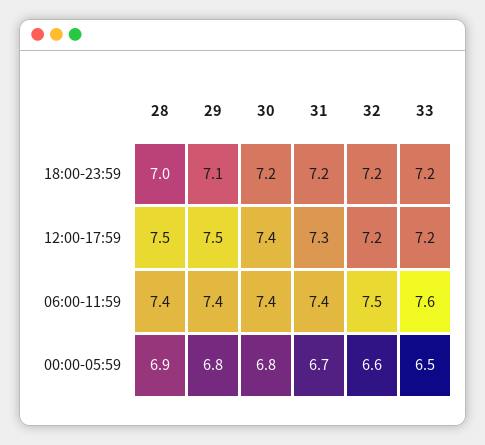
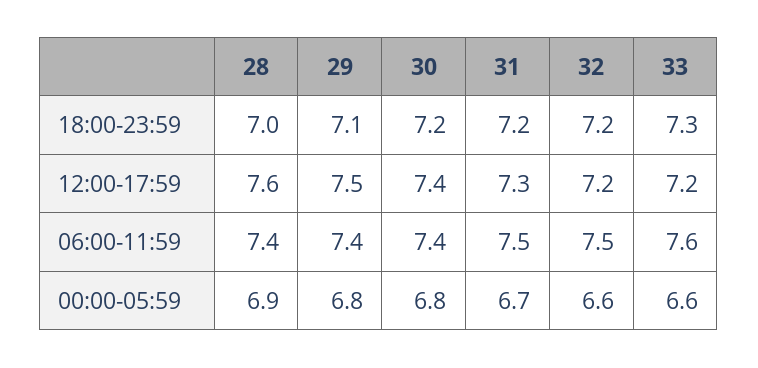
33, 18:00-23:59: 7.2 -> 7.3
28, 12:00-17:59: 7.5 -> 7.6
31, 06:00-11:59: 7.4 -> 7.5
33, 00:00-05:59: 6.5 -> 6.6

